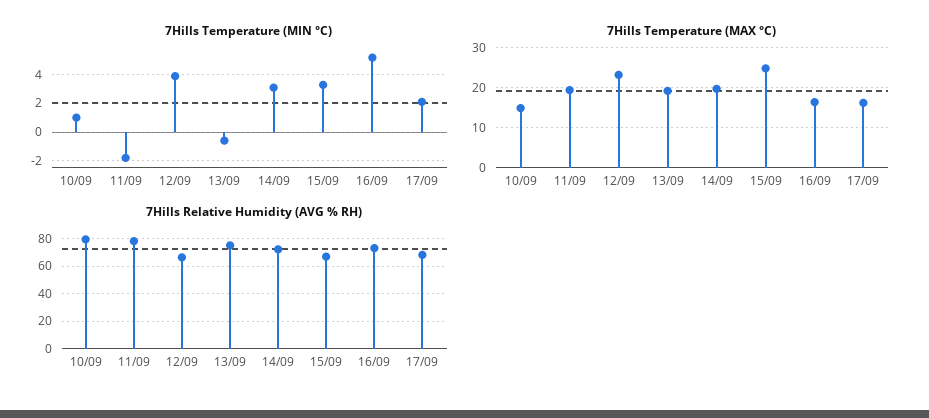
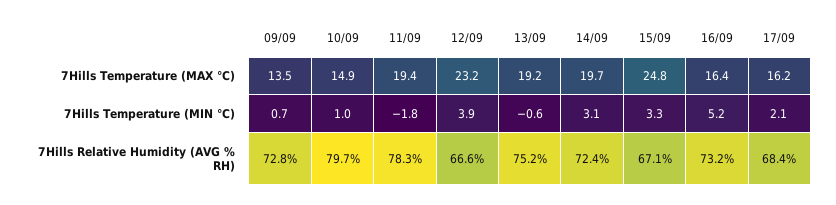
7Hills Temperature (MAX °C), 09/09: none -> 13.5
7Hills Temperature (MIN °C), 09/09: none -> 0.7
7Hills Relative Humidity (AVG % RH), 09/09: none -> 72.8

